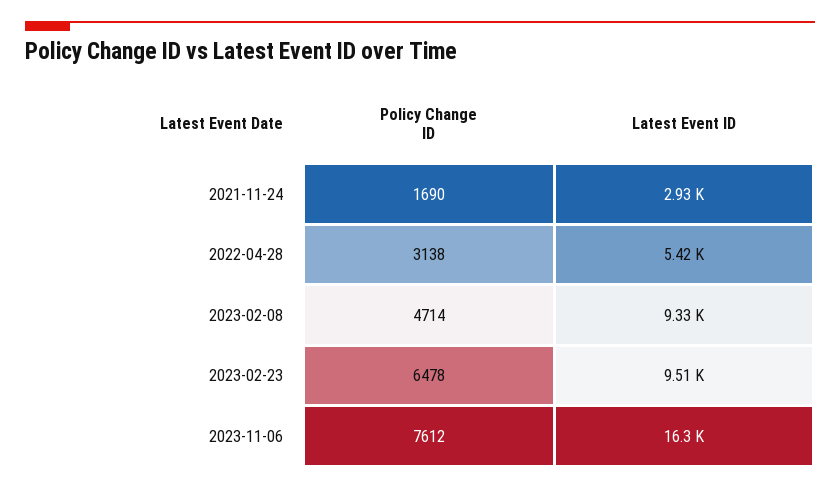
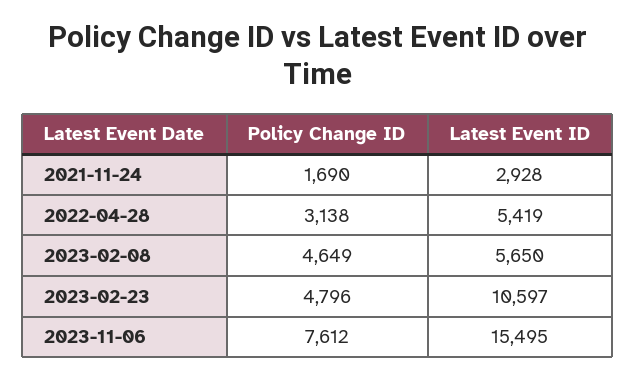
Policy Change ID, 2023-02-08: 4714 -> 4649
Latest Event ID, 2023-02-08: 9330 -> 5650
Policy Change ID, 2023-02-23: 6478 -> 4796
Latest Event ID, 2023-02-23: 9510 -> 10597
Latest Event ID, 2023-11-06: 16300 -> 15495

